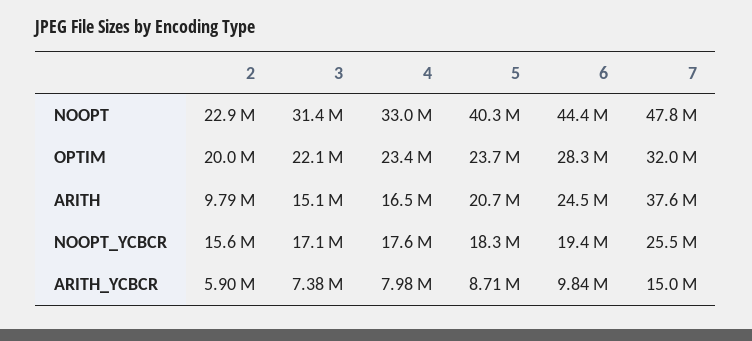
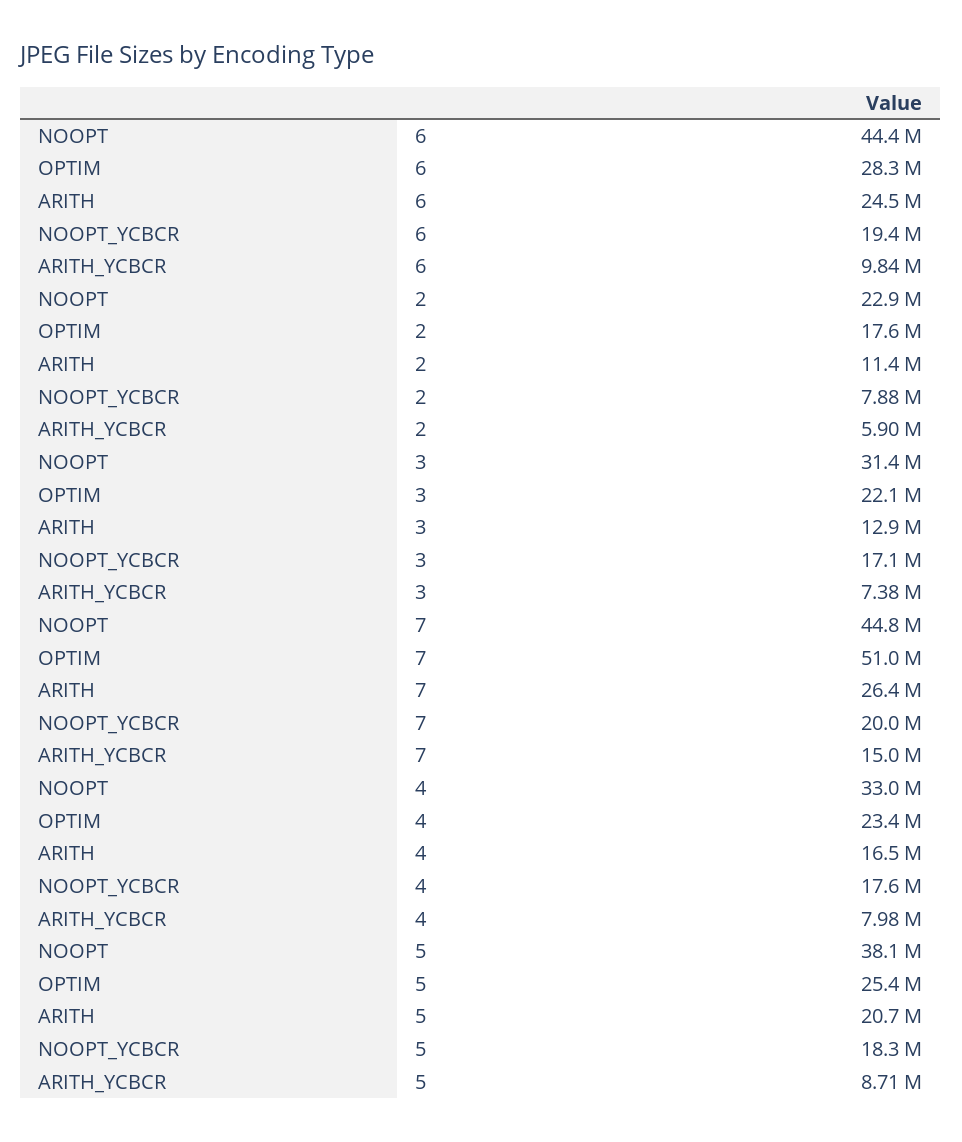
5, NOOPT: 40300000 -> 38100000
7, NOOPT: 47800000 -> 44800000
2, OPTIM: 20000000 -> 17600000
5, OPTIM: 23700000 -> 25400000
7, OPTIM: 32000000 -> 51000000
2, ARITH: 9790000 -> 11400000
3, ARITH: 15100000 -> 12900000
7, ARITH: 37600000 -> 26400000
2, NOOPT_YCBCR: 15600000 -> 7880000
7, NOOPT_YCBCR: 25500000 -> 20000000

